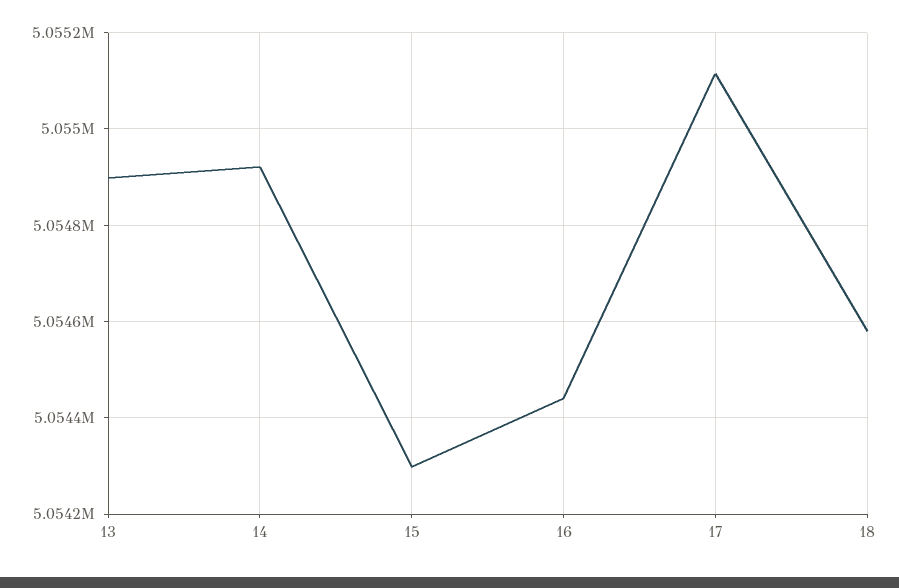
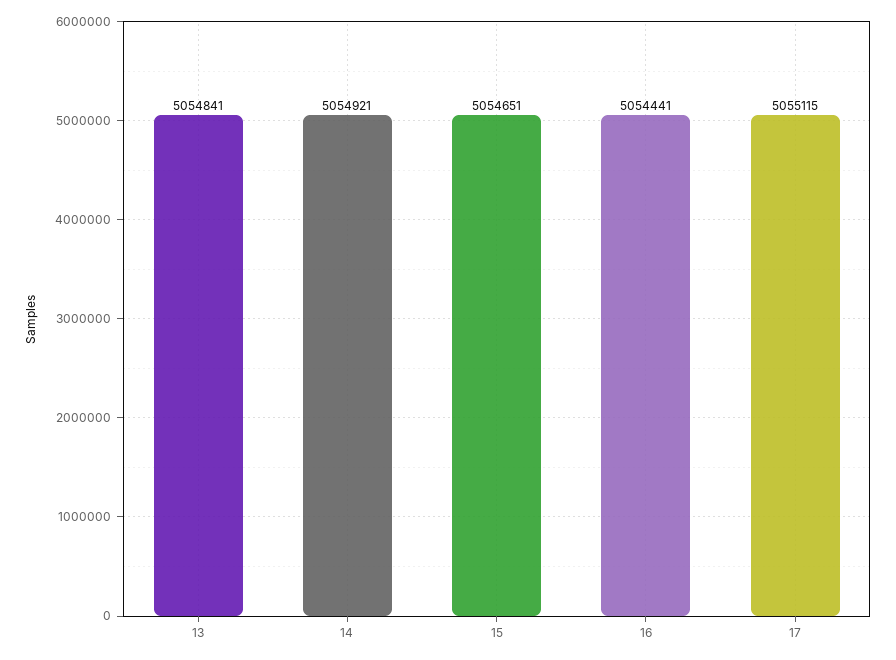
13: 5054900 -> 5054841
15: 5054300 -> 5054651
18: 5054580 -> none

